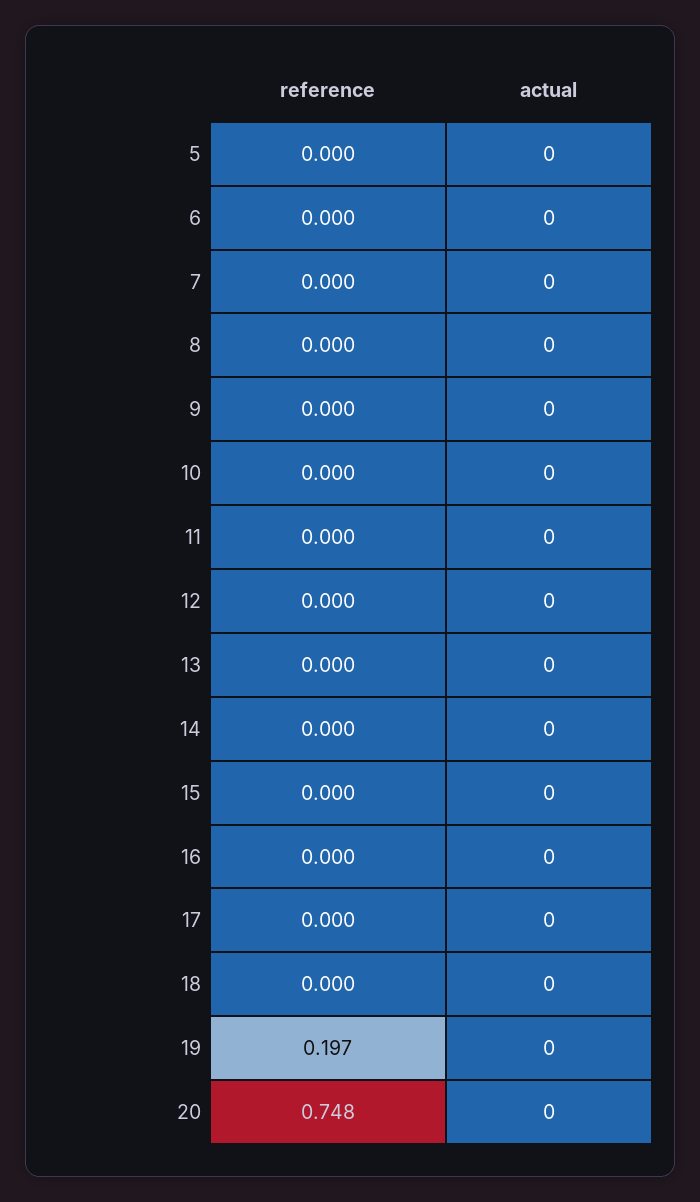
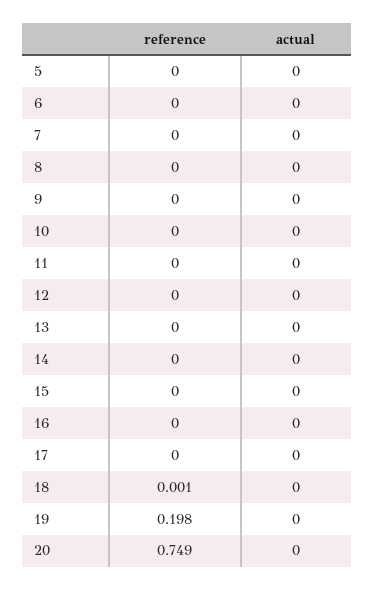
reference, 18: 0 -> 0.001
reference, 19: 0.197 -> 0.198
reference, 20: 0.748 -> 0.749

